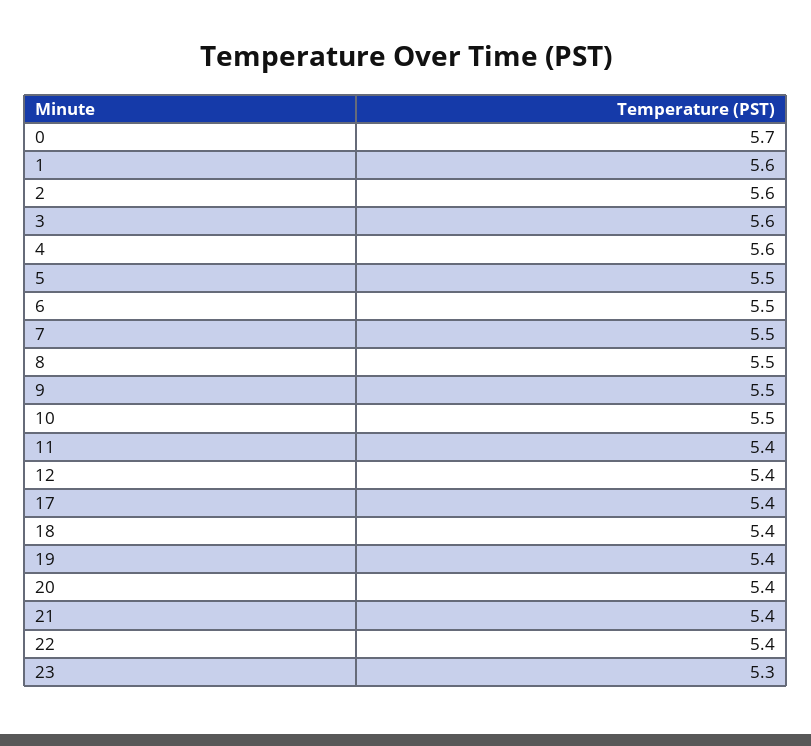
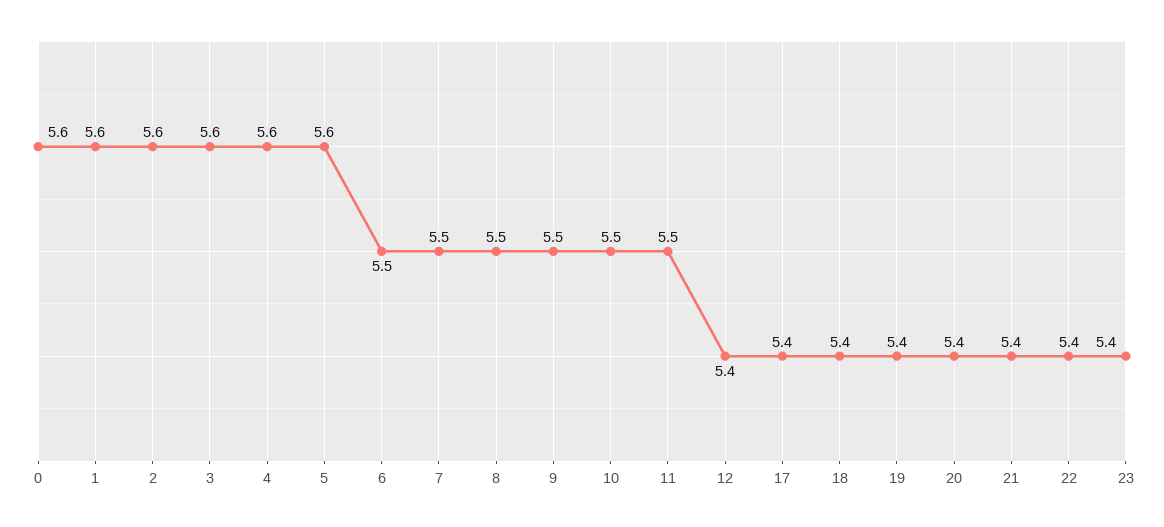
0: 5.7 -> 5.6
5: 5.5 -> 5.6
11: 5.4 -> 5.5
23: 5.3 -> 5.4

